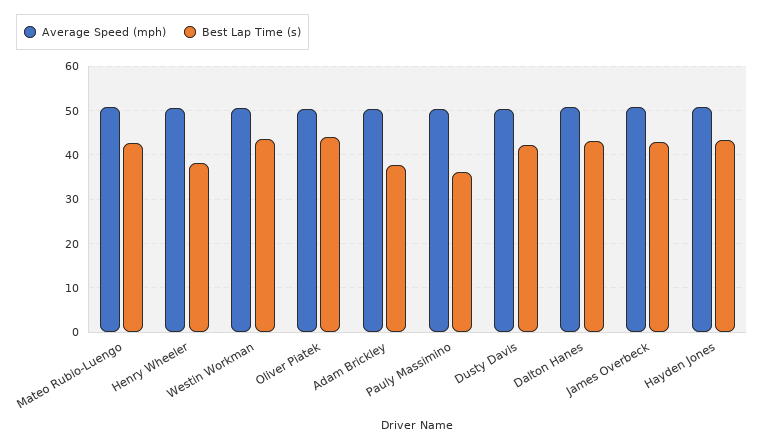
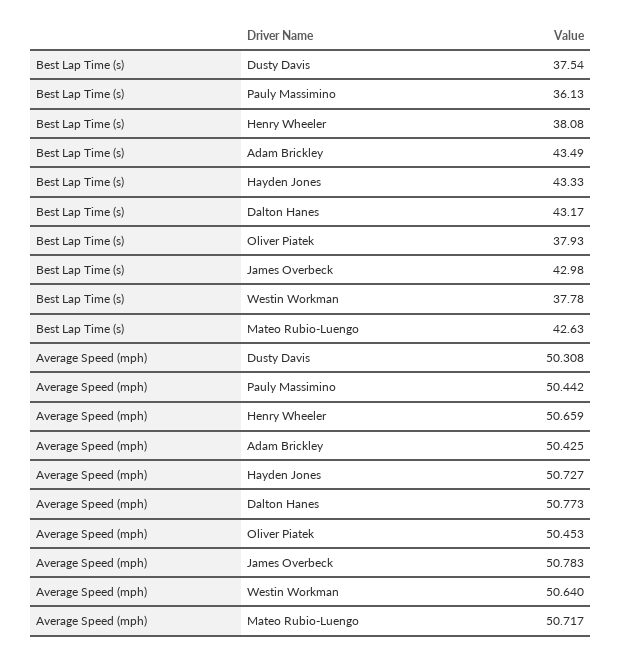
Best Lap Time (s), Westin Workman: 44 -> 37.78
Best Lap Time (s), Oliver Piatek: 44 -> 37.93
Best Lap Time (s), Adam Brickley: 38 -> 43.49
Best Lap Time (s), Dusty Davis: 42 -> 37.54

